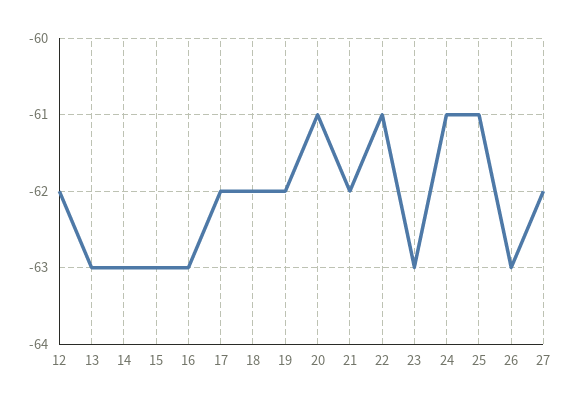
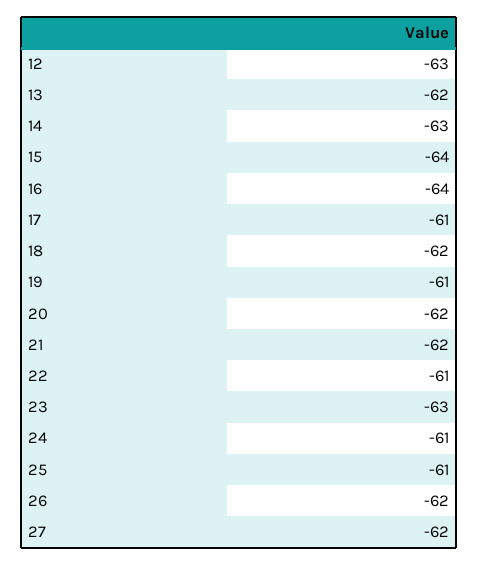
12: -62 -> -63
13: -63 -> -62
15: -63 -> -64
16: -63 -> -64
17: -62 -> -61
19: -62 -> -61
20: -61 -> -62
26: -63 -> -62

